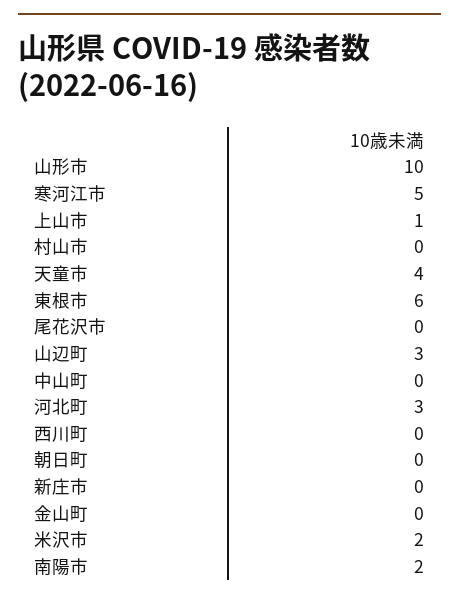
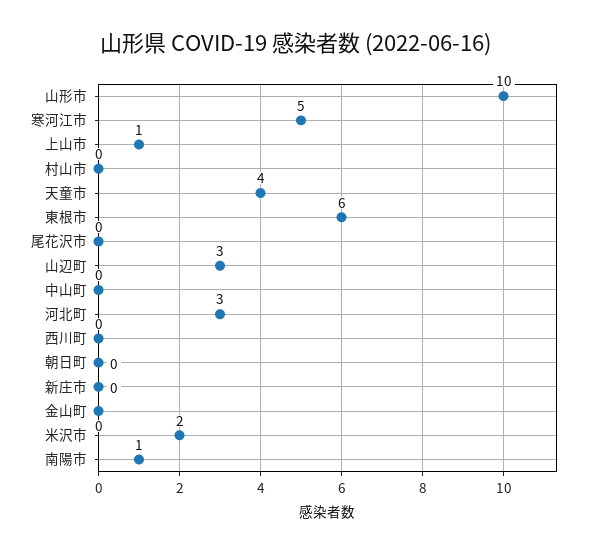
南陽市: 2 -> 1

